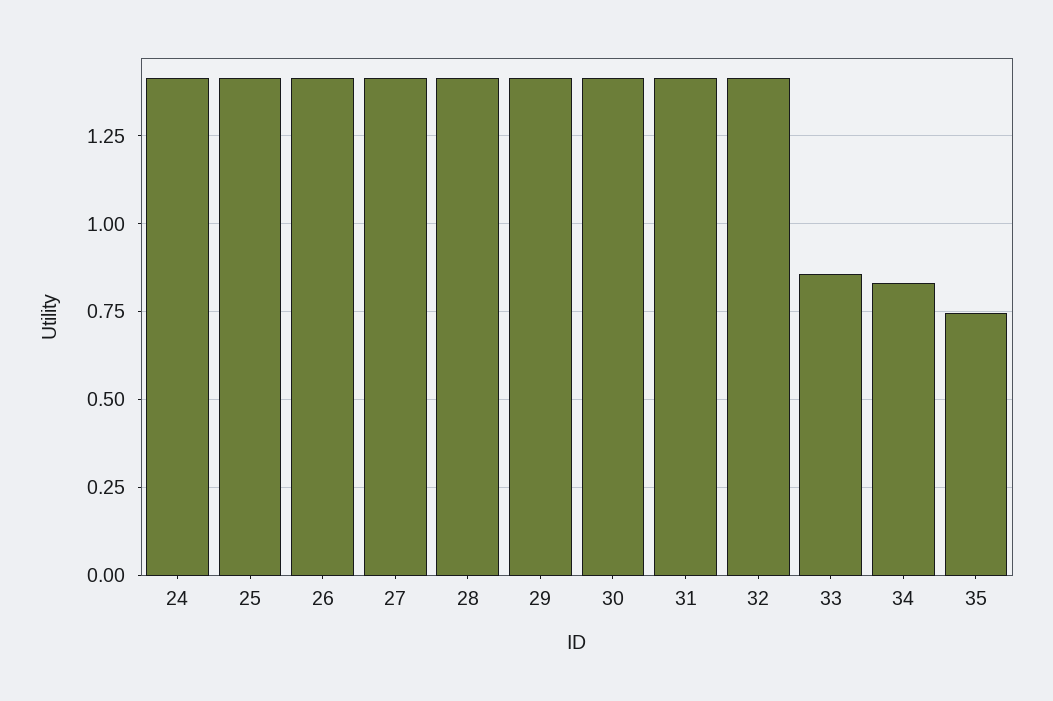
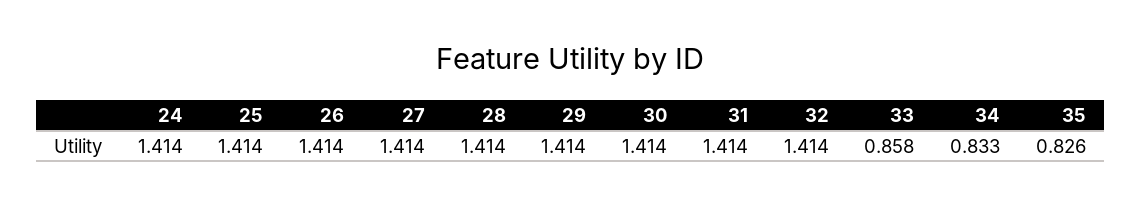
35: 0.75 -> 0.826

